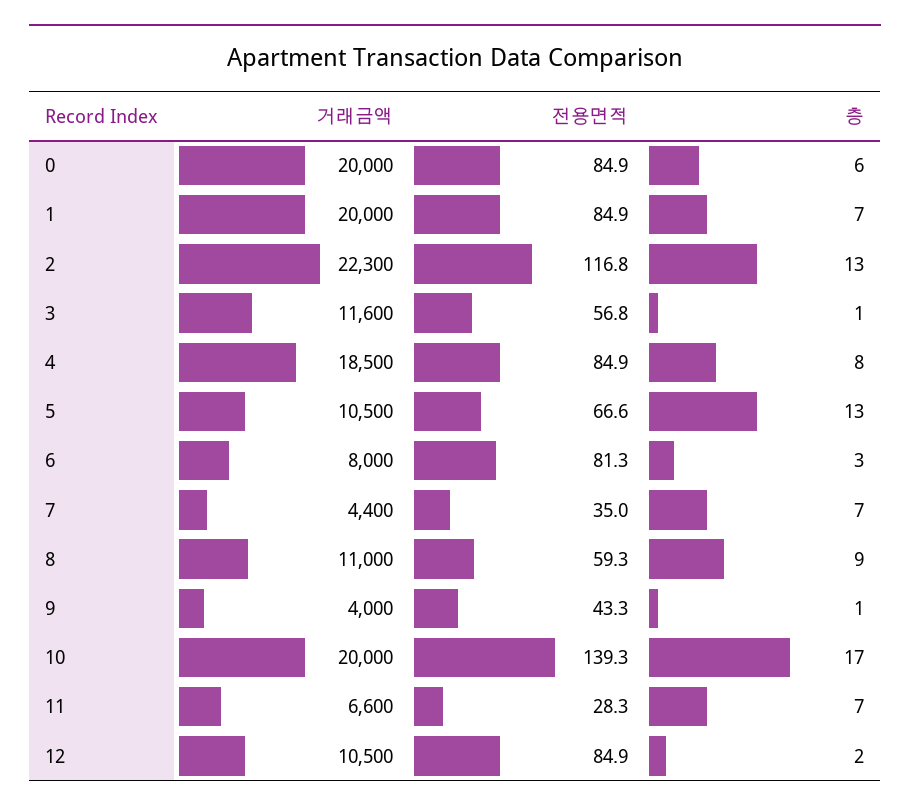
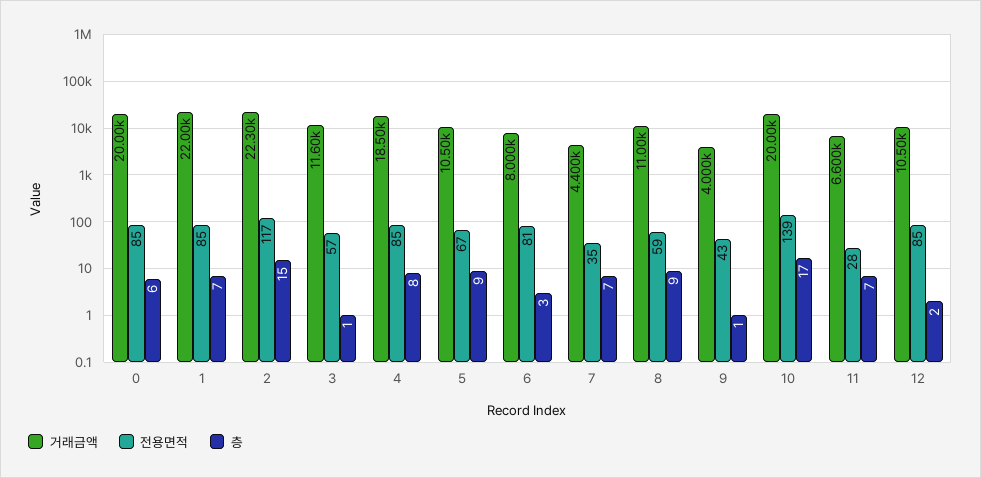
거래금액, 1: 20000 -> 22000
층, 2: 13 -> 15
층, 5: 13 -> 9

